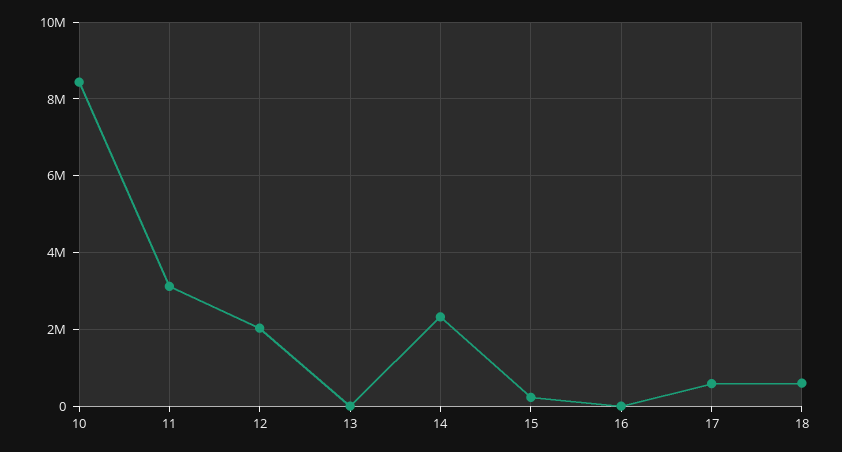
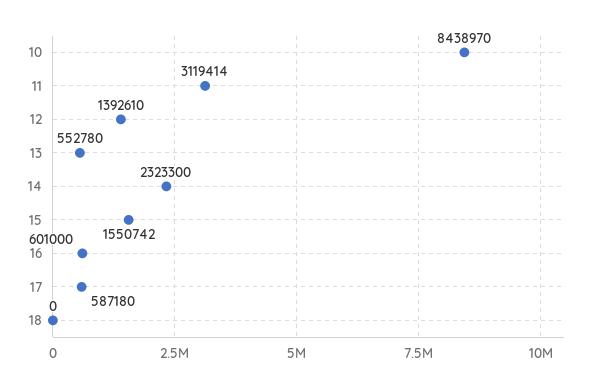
12: 2000000 -> 1392610
13: 0 -> 552780
15: 200000 -> 1550742
16: 0 -> 601000
18: 600000 -> 0

